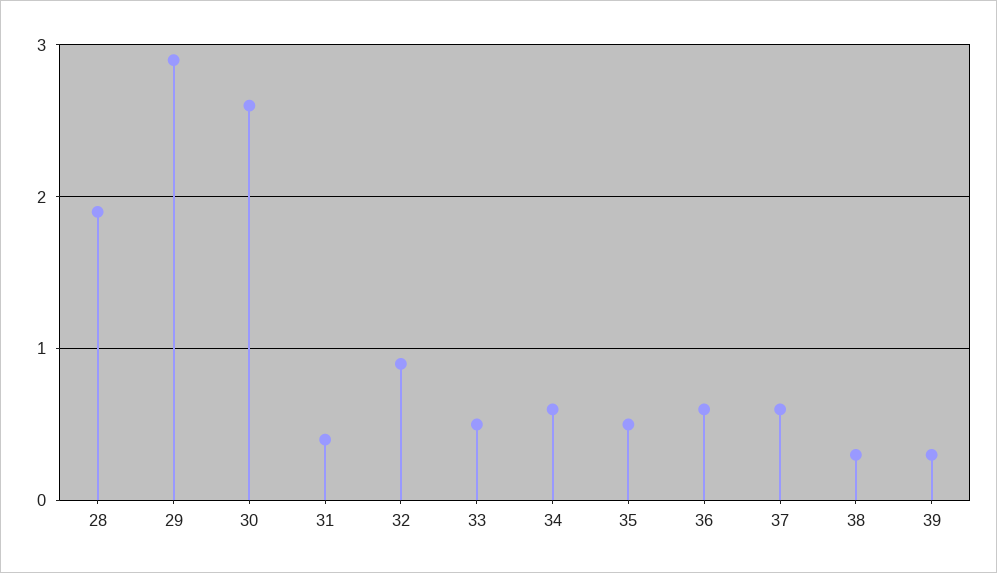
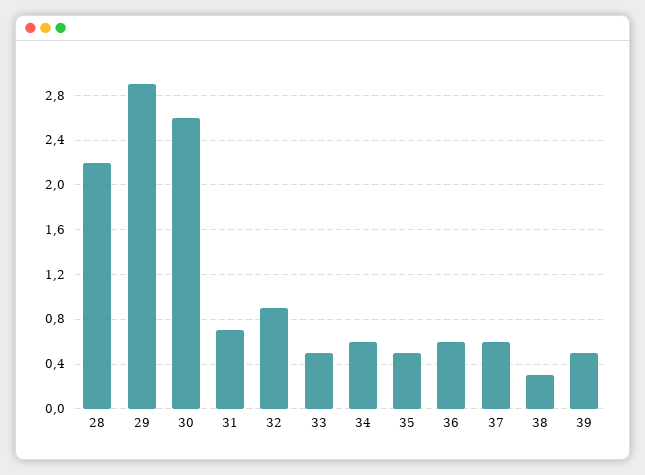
28: 1.9 -> 2.2
31: 0.4 -> 0.7
39: 0.3 -> 0.5

